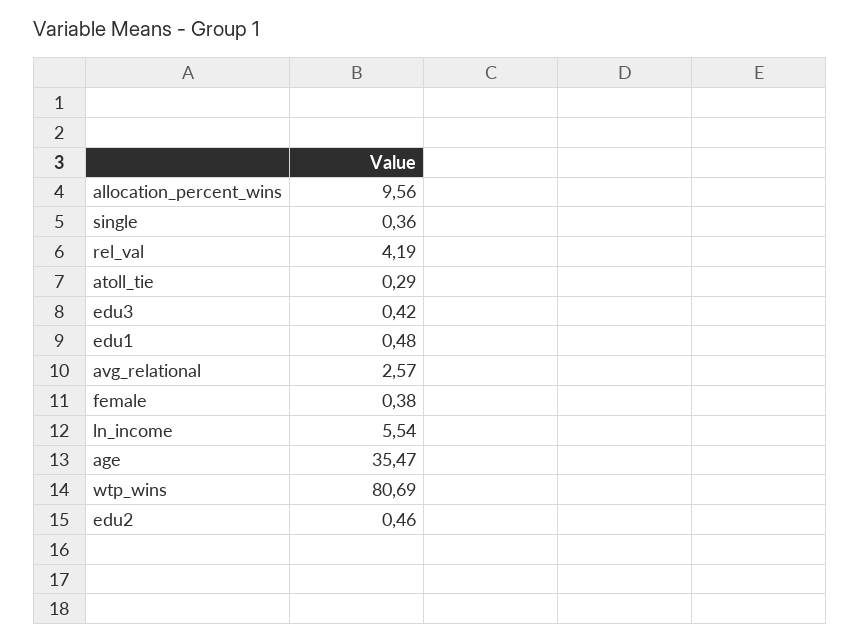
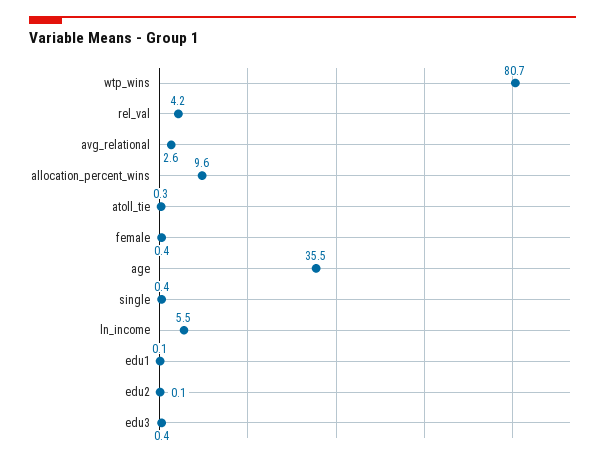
edu1: 0.48 -> 0.1
edu2: 0.46 -> 0.1

